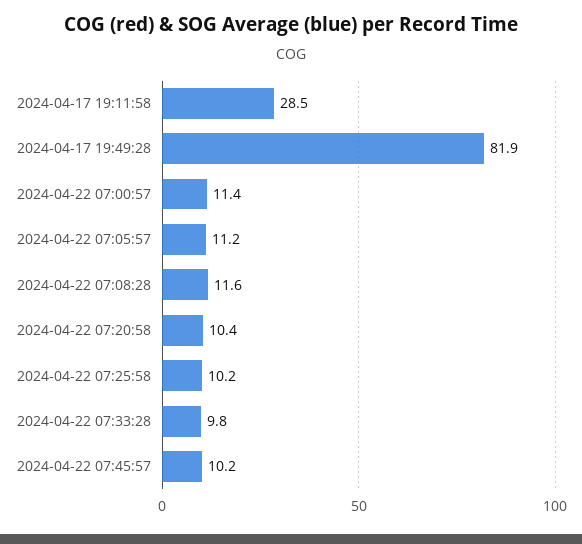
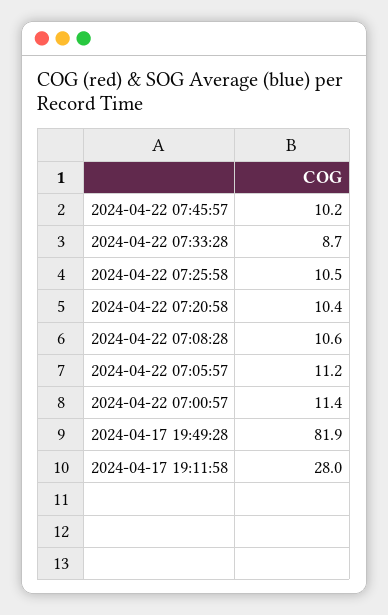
2024-04-17 19:11:58: 28.5 -> 28
2024-04-22 07:08:28: 11.6 -> 10.6
2024-04-22 07:25:58: 10.2 -> 10.5
2024-04-22 07:33:28: 9.8 -> 8.7

